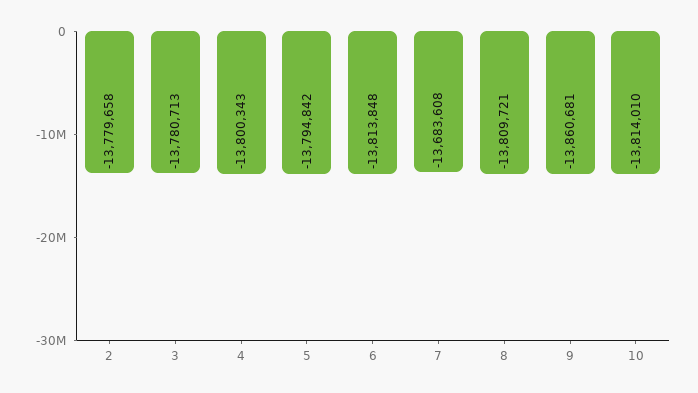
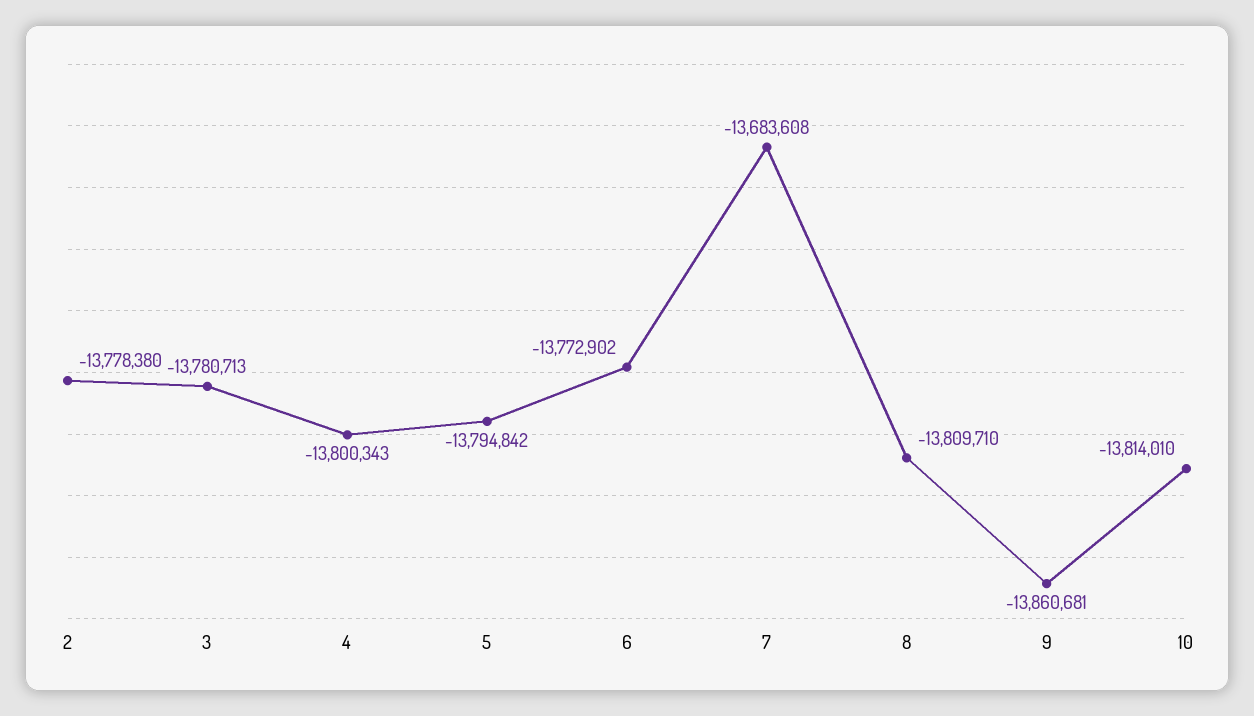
2: -13779658 -> -13778380
6: -13813848 -> -13772902
8: -13809721 -> -13809710

